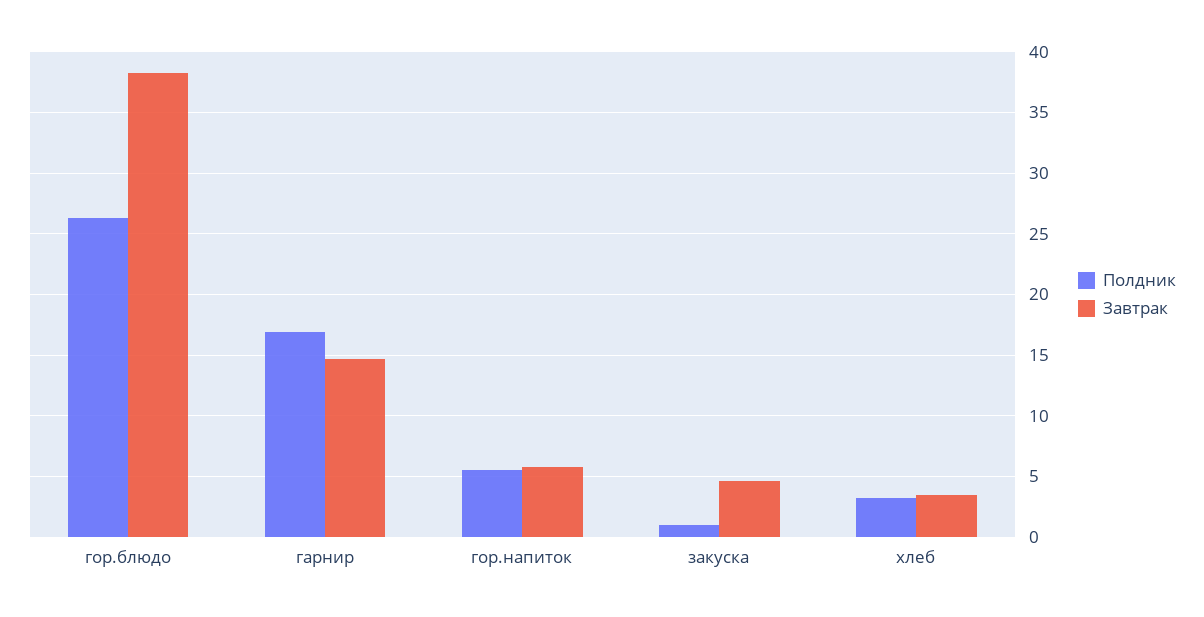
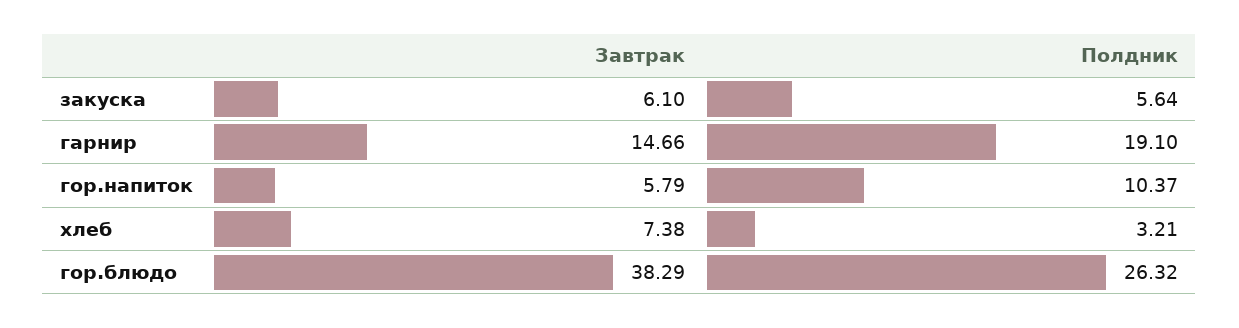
Полдник, гарнир: 17 -> 19.1
Полдник, гор.напиток: 5.5 -> 10.37
Полдник, закуска: 1 -> 5.64
Завтрак, закуска: 4.5 -> 6.1
Завтрак, хлеб: 3.5 -> 7.38

